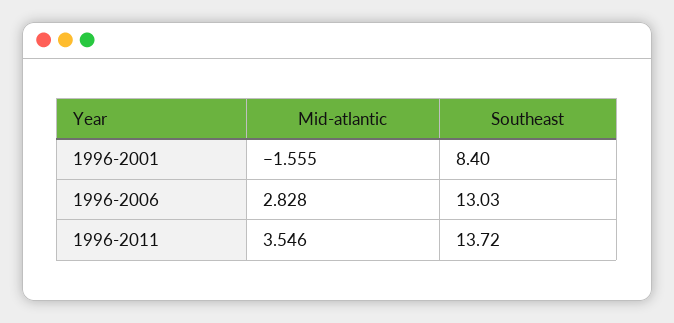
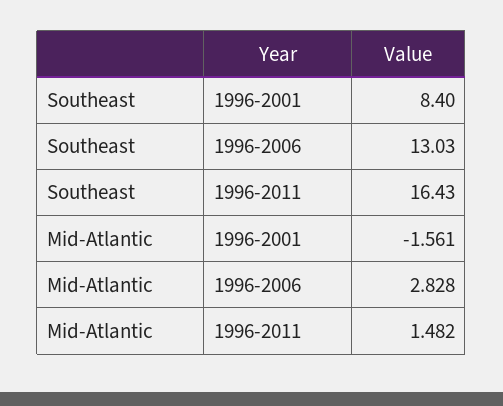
Mid-atlantic, 1996-2001: -1.555 -> -1.561
Mid-atlantic, 1996-2011: 3.546 -> 1.482
Southeast, 1996-2011: 13.72 -> 16.43

